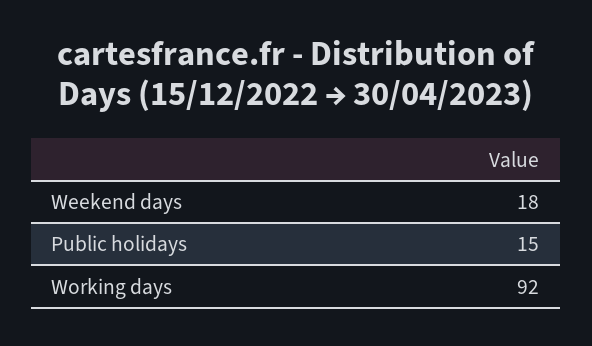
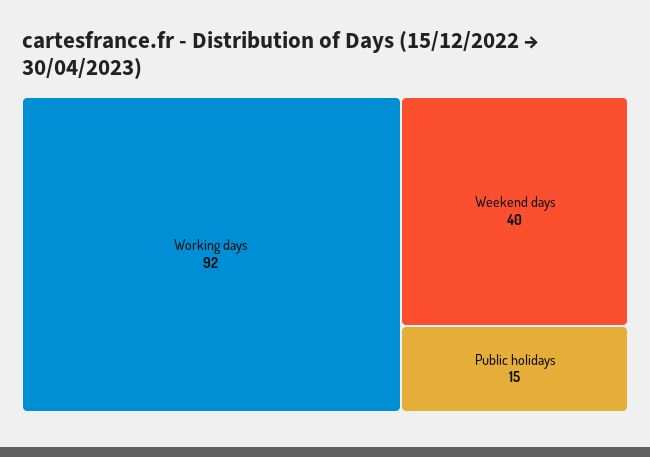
Weekend days: 18 -> 40

